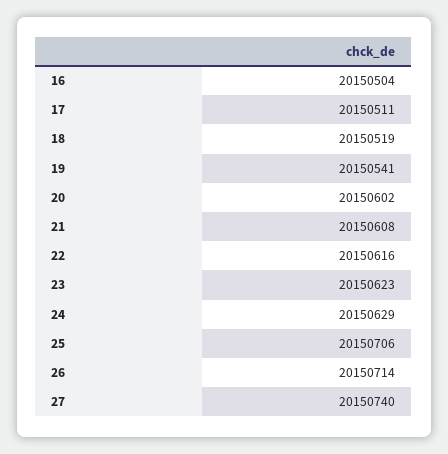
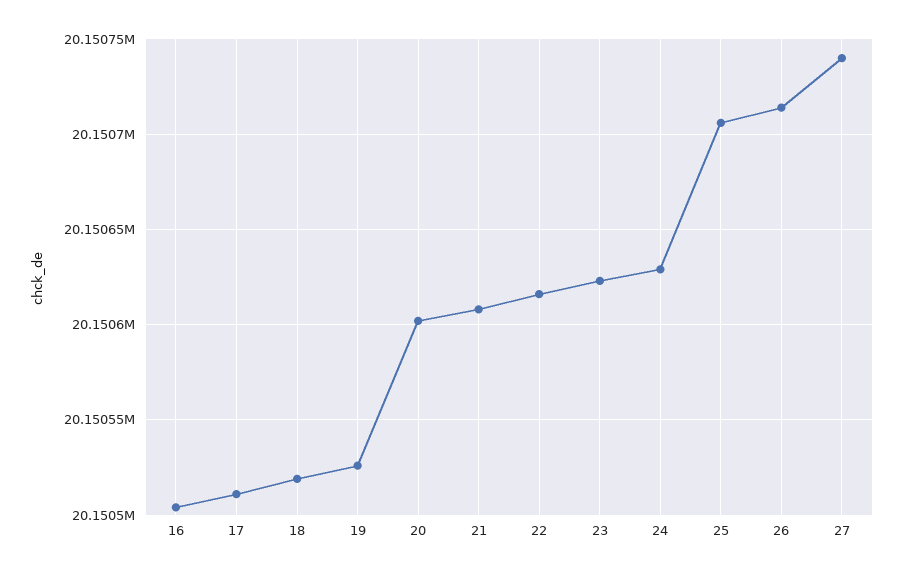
19: 20150541 -> 20150525

